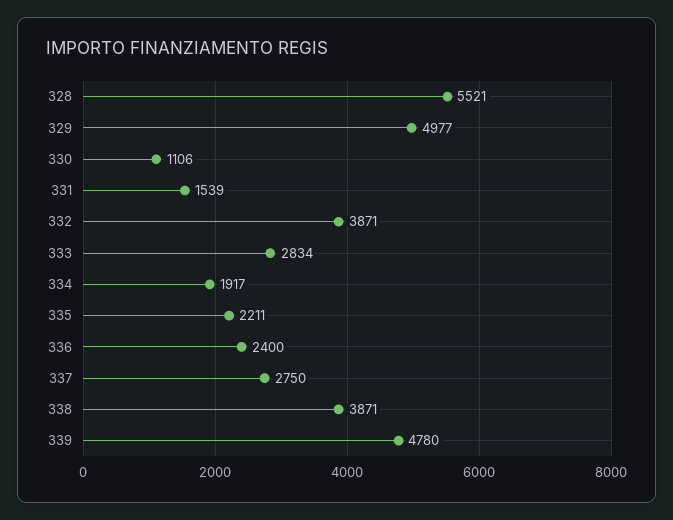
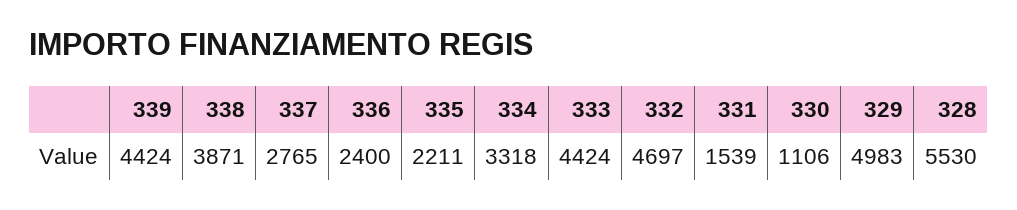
328: 5521 -> 5530
329: 4977 -> 4983
332: 3871 -> 4697
333: 2834 -> 4424
334: 1917 -> 3318
337: 2750 -> 2765
339: 4780 -> 4424

